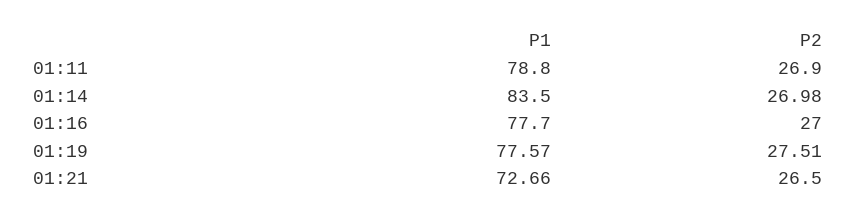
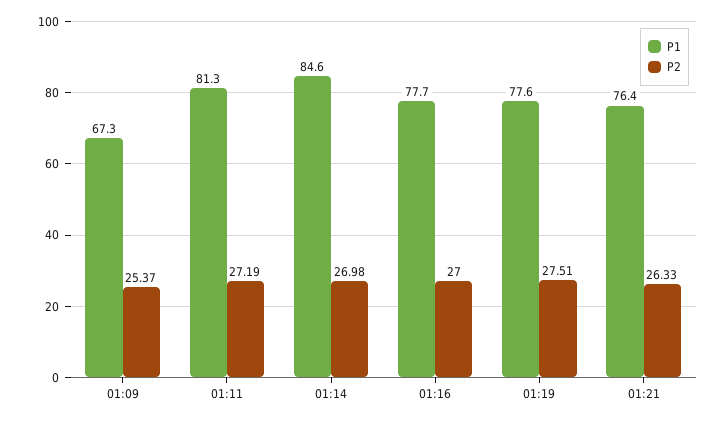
P1, 01:11: 78.8 -> 81.3
P2, 01:11: 26.9 -> 27.19
P1, 01:14: 83.5 -> 84.6
P1, 01:21: 72.66 -> 76.4
P2, 01:21: 26.5 -> 26.33
P1, 01:09: none -> 67.3
P2, 01:09: none -> 25.37

